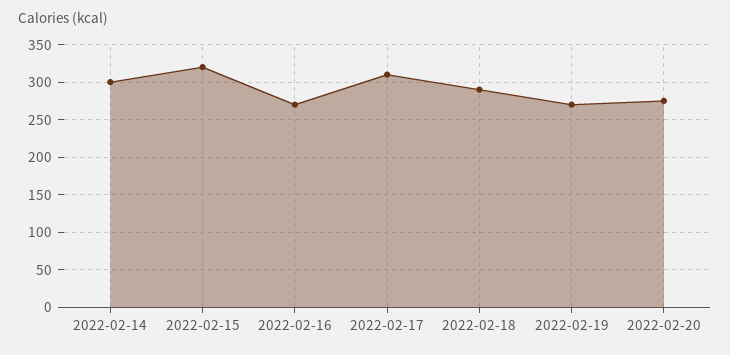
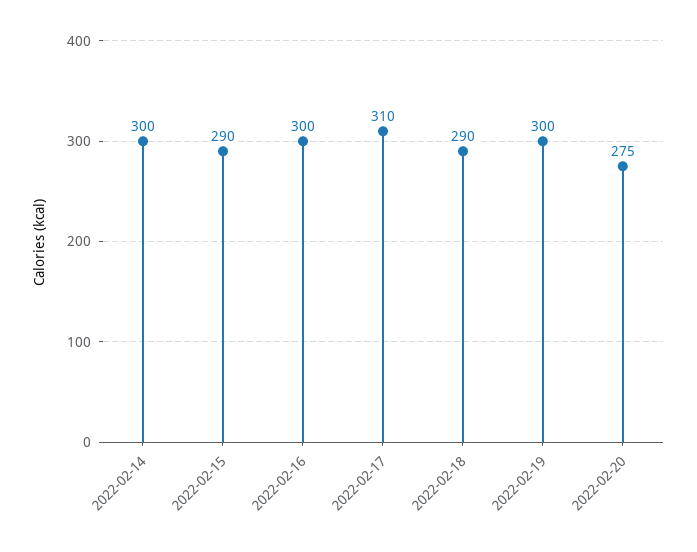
2022-02-15: 320 -> 290
2022-02-16: 270 -> 300
2022-02-19: 270 -> 300

